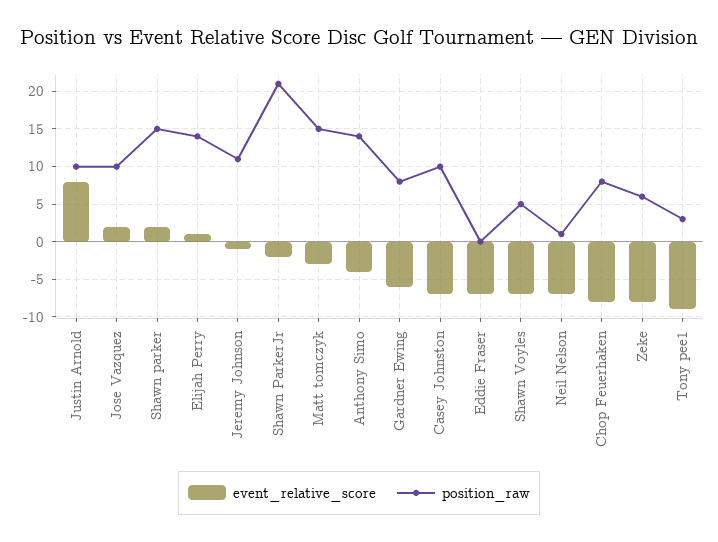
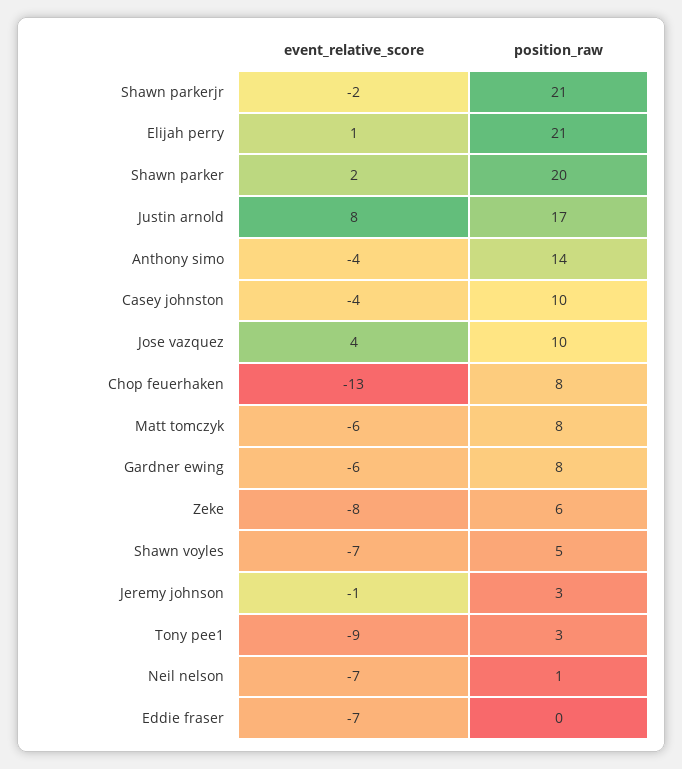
position_raw, Justin Arnold: 10 -> 17
event_relative_score, Jose Vazquez: 2 -> 4
position_raw, Shawn parker: 15 -> 20
position_raw, Elijah Perry: 14 -> 21
position_raw, Jeremy Johnson: 11 -> 3
event_relative_score, Matt tomczyk: -3 -> -6
position_raw, Matt tomczyk: 15 -> 8
event_relative_score, Casey Johnston: -7 -> -4
event_relative_score, Chop Feuerhaken: -8 -> -13

